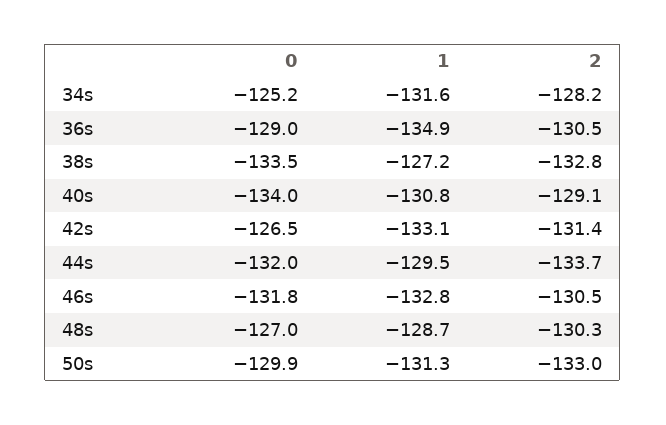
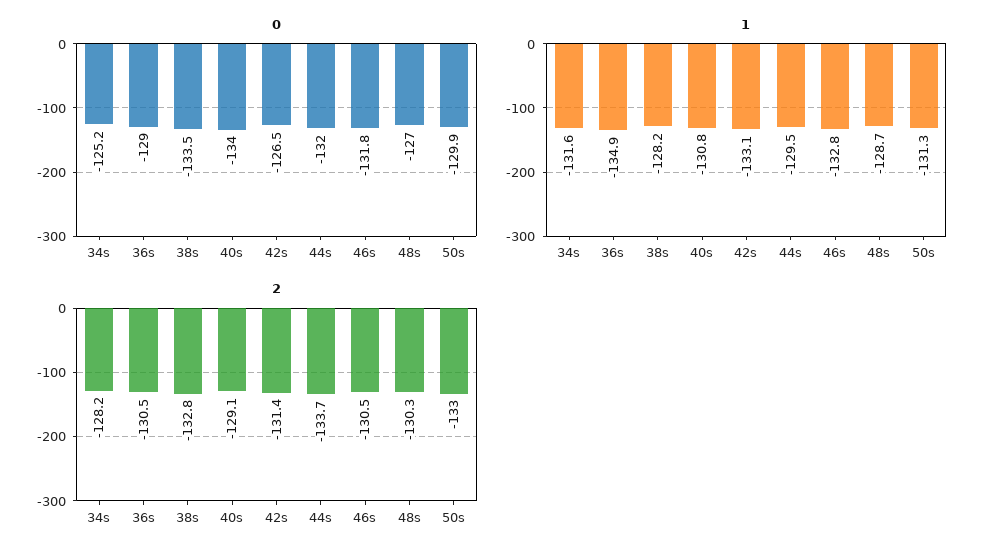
1, 38s: -127.2 -> -128.2

